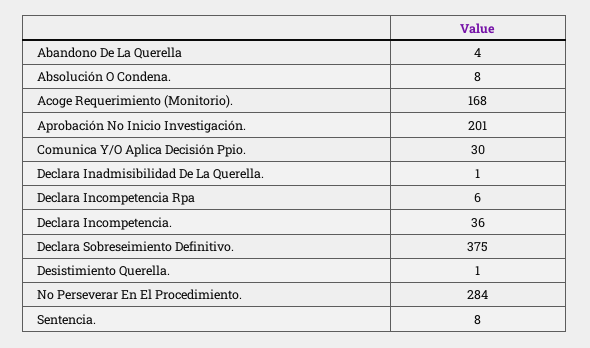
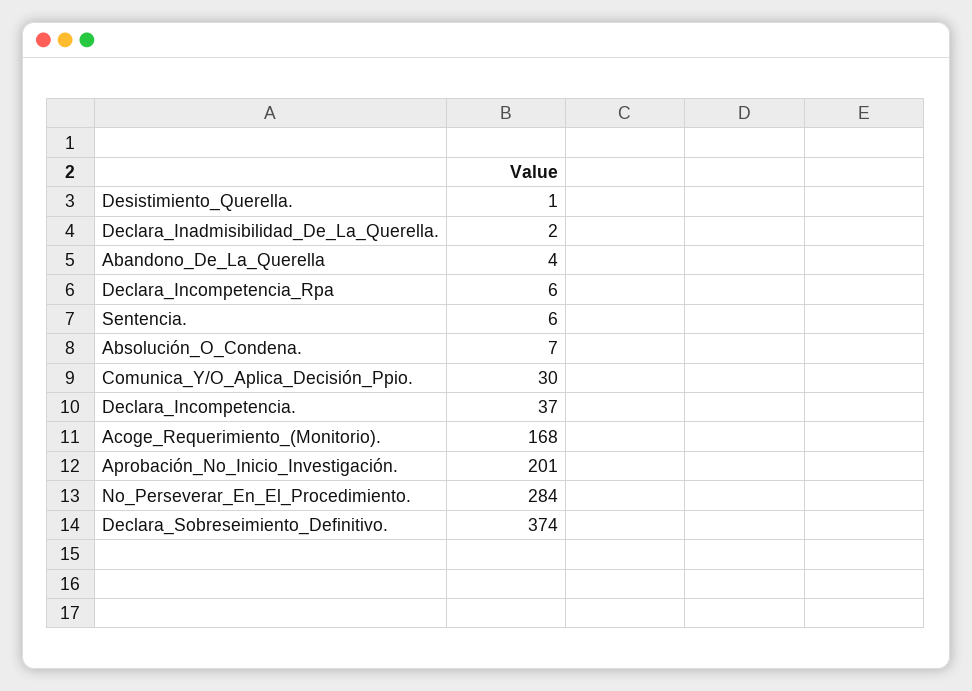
Absolución O Condena.: 8 -> 7
Declara Inadmisibilidad De La Querella.: 1 -> 2
Declara Incompetencia.: 36 -> 37
Declara Sobreseimiento Definitivo.: 375 -> 374
Sentencia.: 8 -> 6

